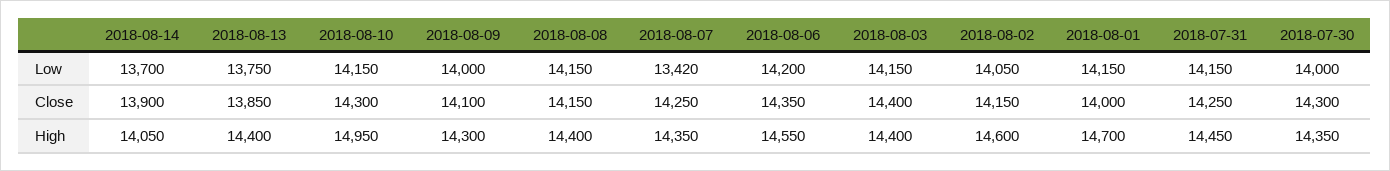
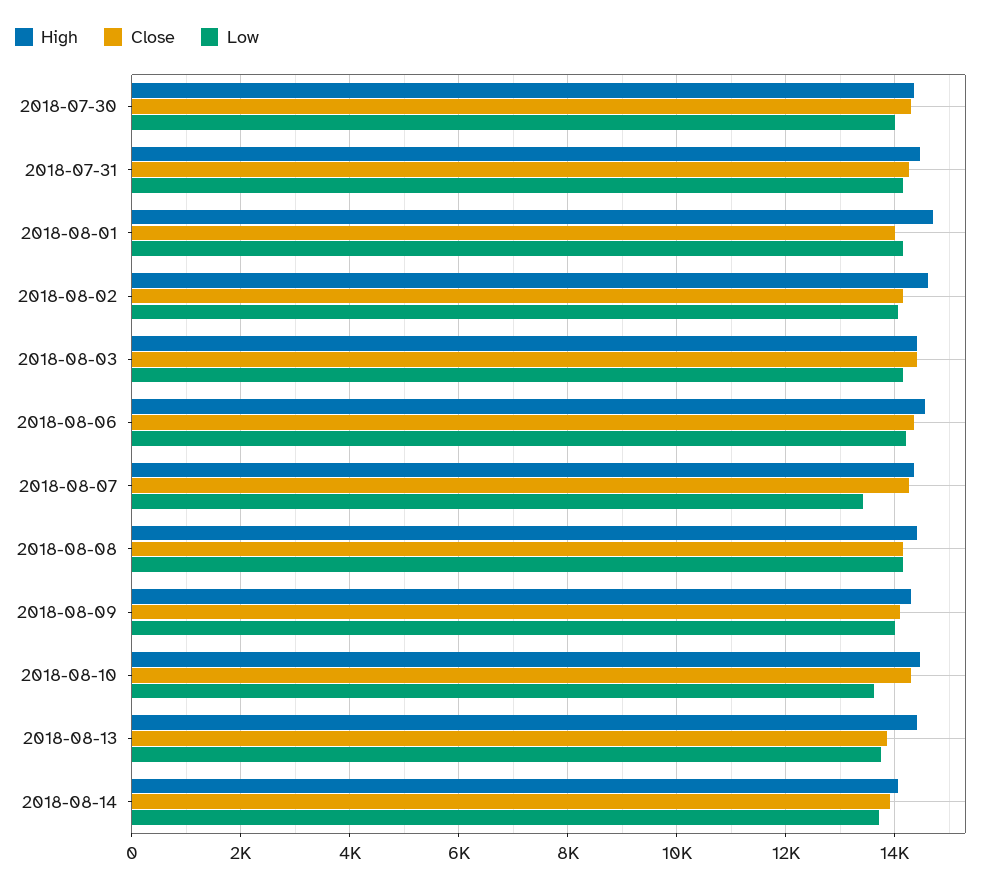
Low, 2018-08-10: 14150 -> 13600
High, 2018-08-10: 14950 -> 14400

